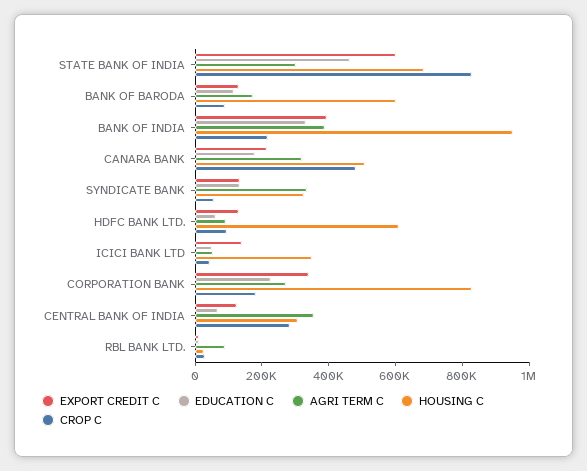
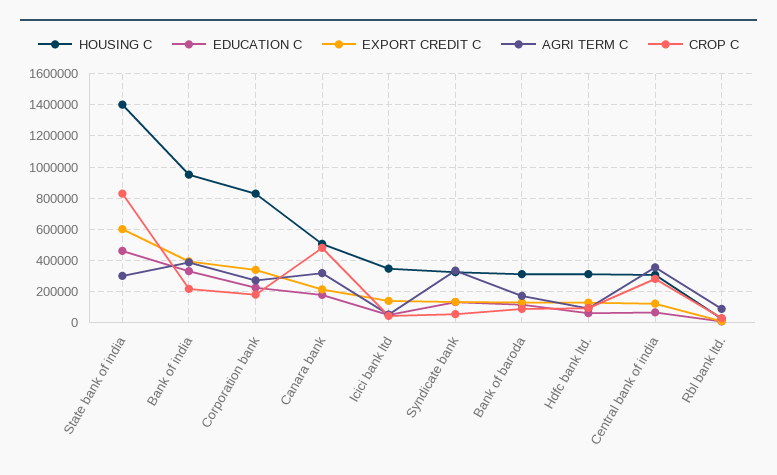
HOUSING C, STATE BANK OF INDIA: 700000 -> 1400000
HOUSING C, BANK OF BARODA: 600000 -> 300000
HOUSING C, HDFC BANK LTD.: 600000 -> 300000

